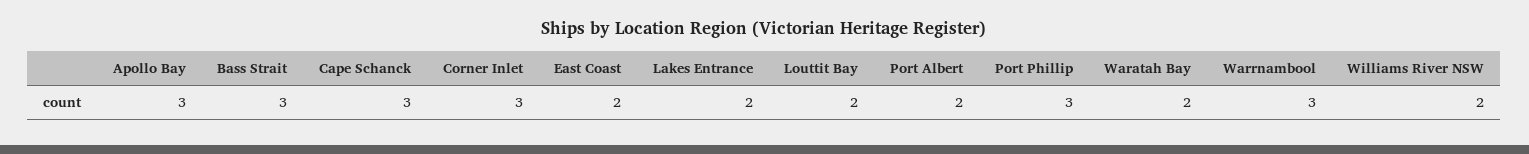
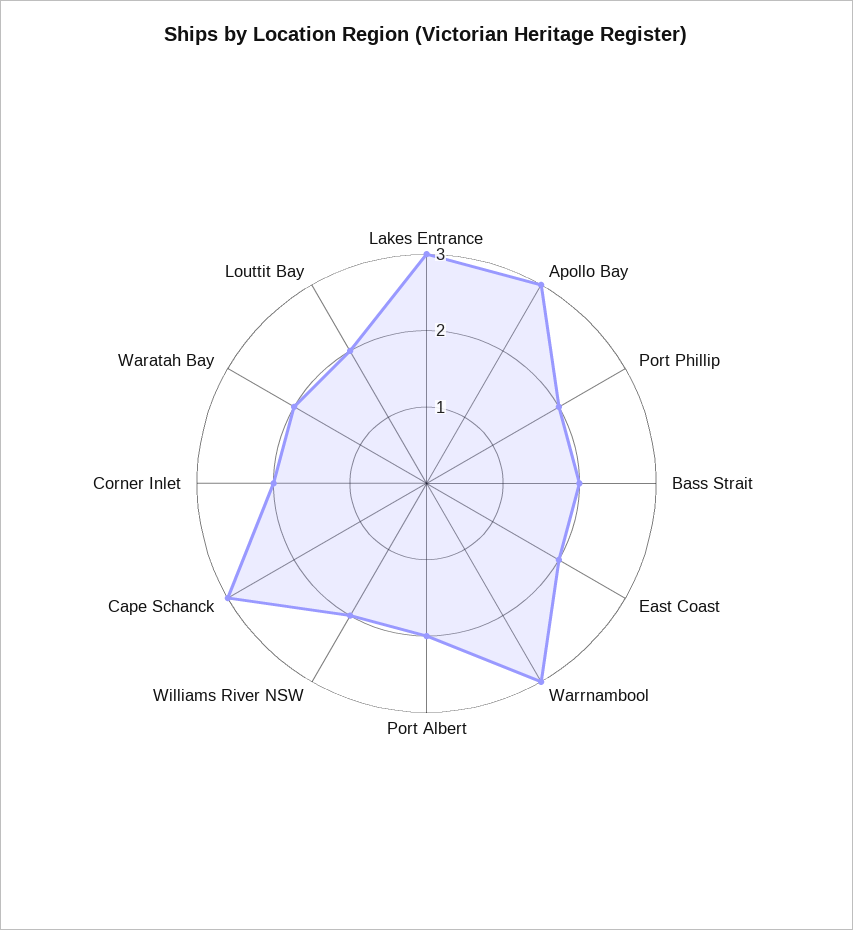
Bass Strait: 3 -> 2
Corner Inlet: 3 -> 2
Lakes Entrance: 2 -> 3
Port Phillip: 3 -> 2

